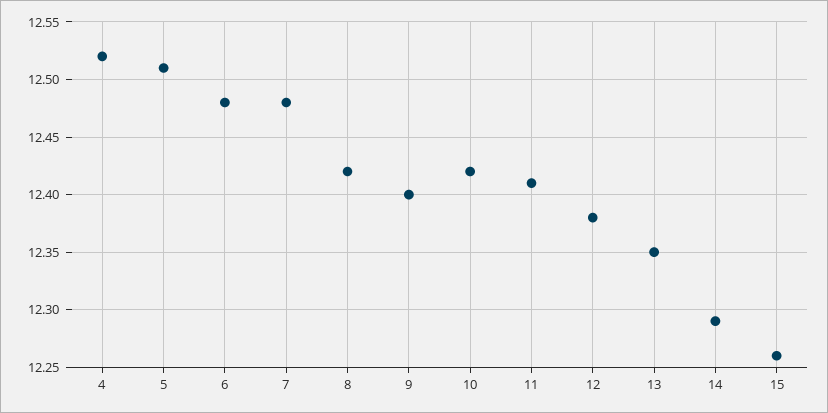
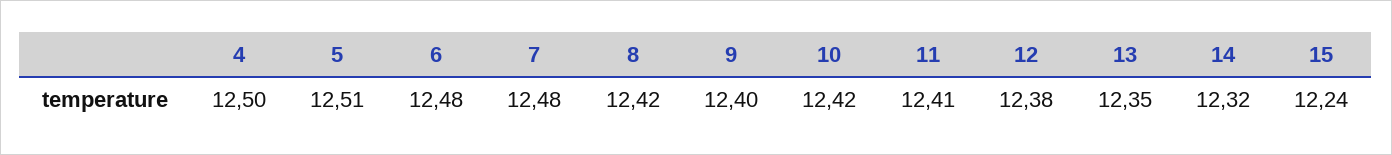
4: 12.52 -> 12.5
14: 12.29 -> 12.32
15: 12.26 -> 12.24

